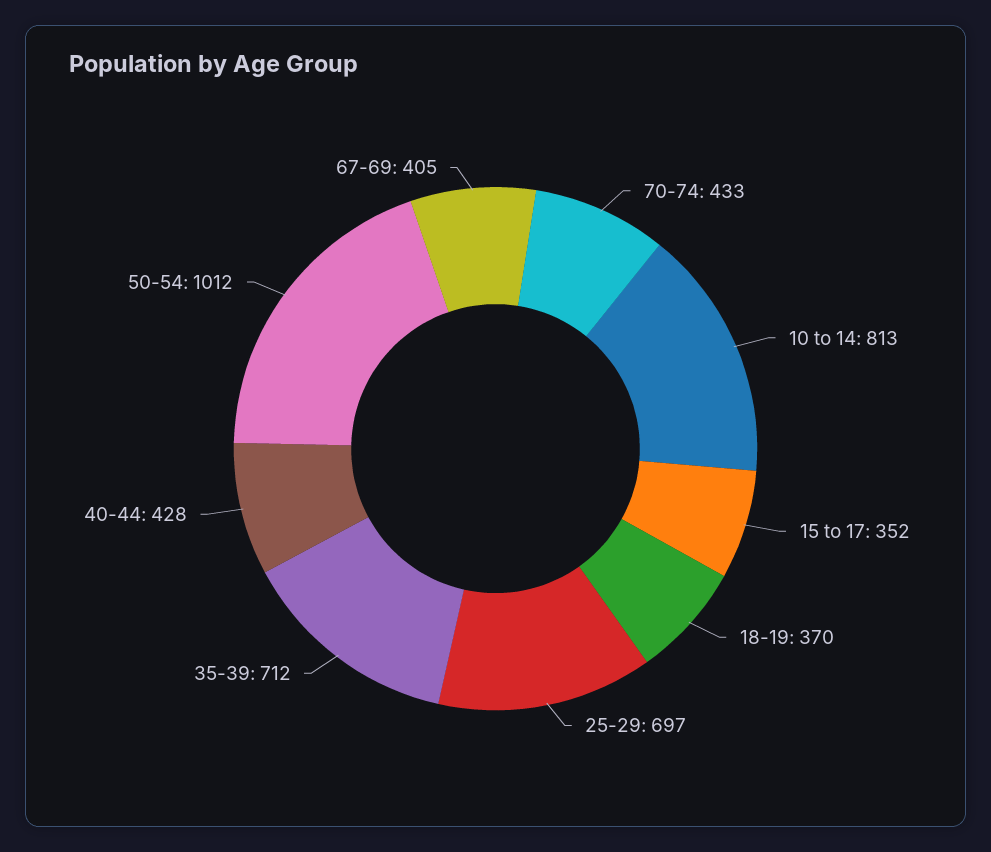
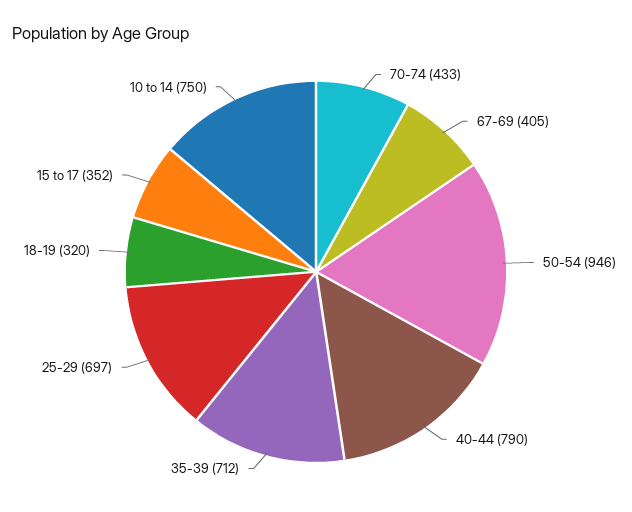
10 to 14: 813 -> 750
18-19: 370 -> 320
40-44: 428 -> 790
50-54: 1012 -> 946

